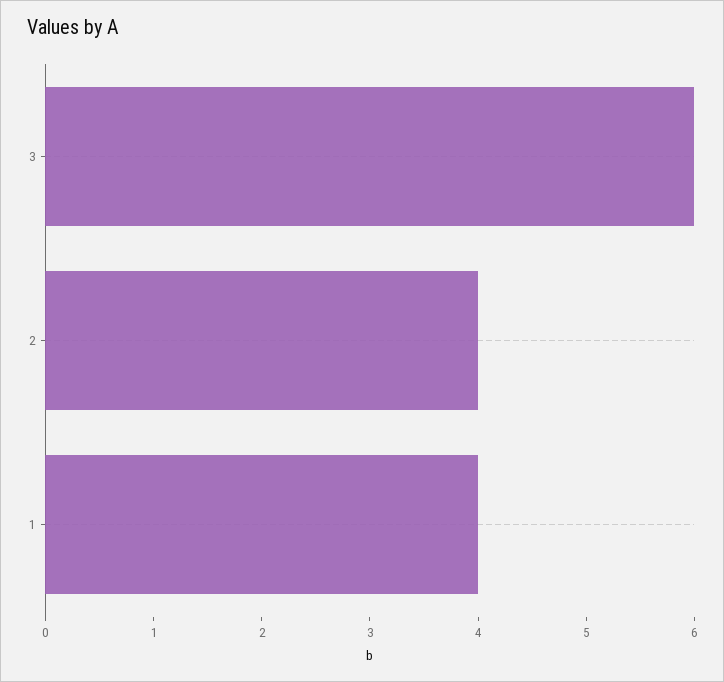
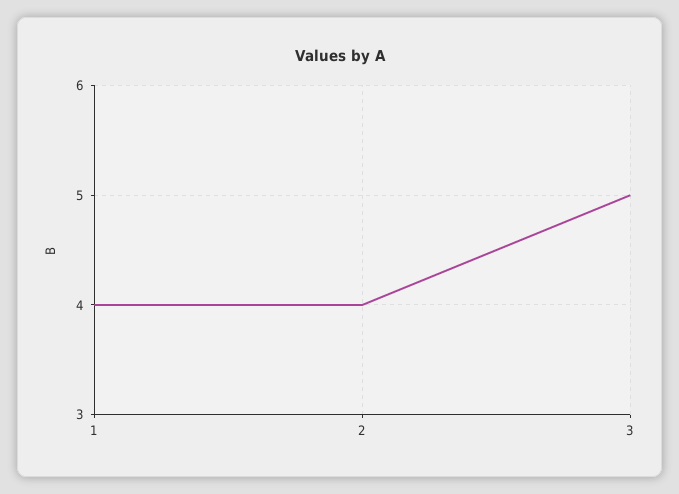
3: 6 -> 5

